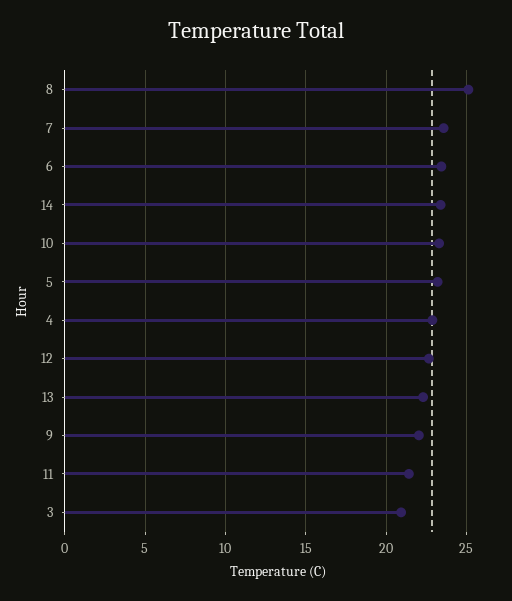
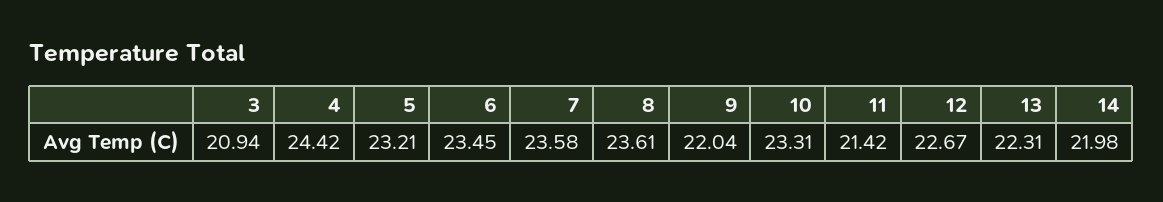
8: 25 -> 23.61
14: 23.5 -> 21.98
4: 23 -> 24.42

